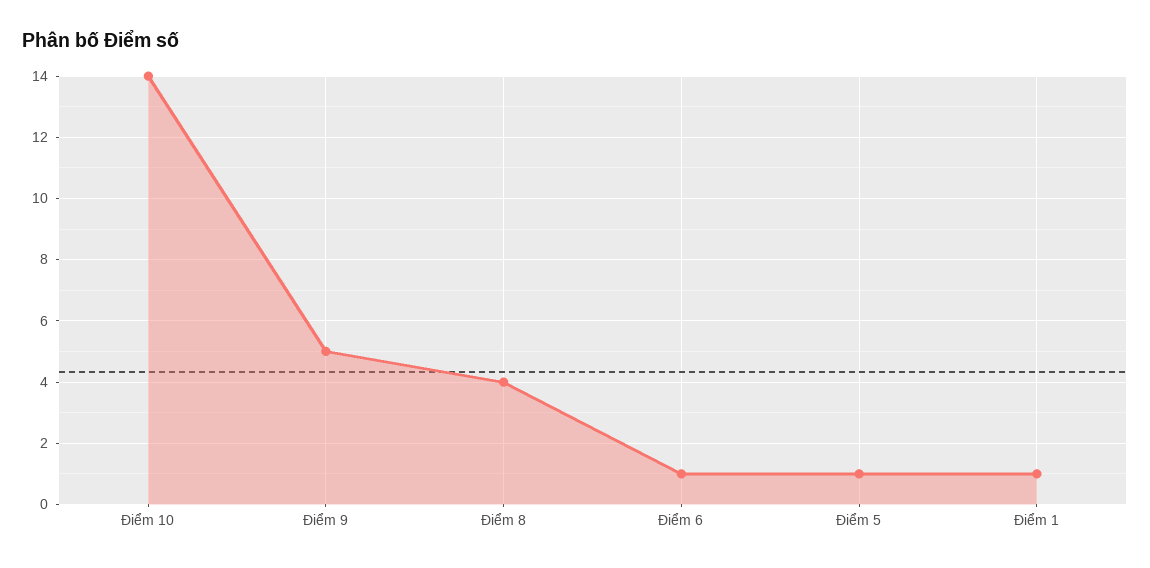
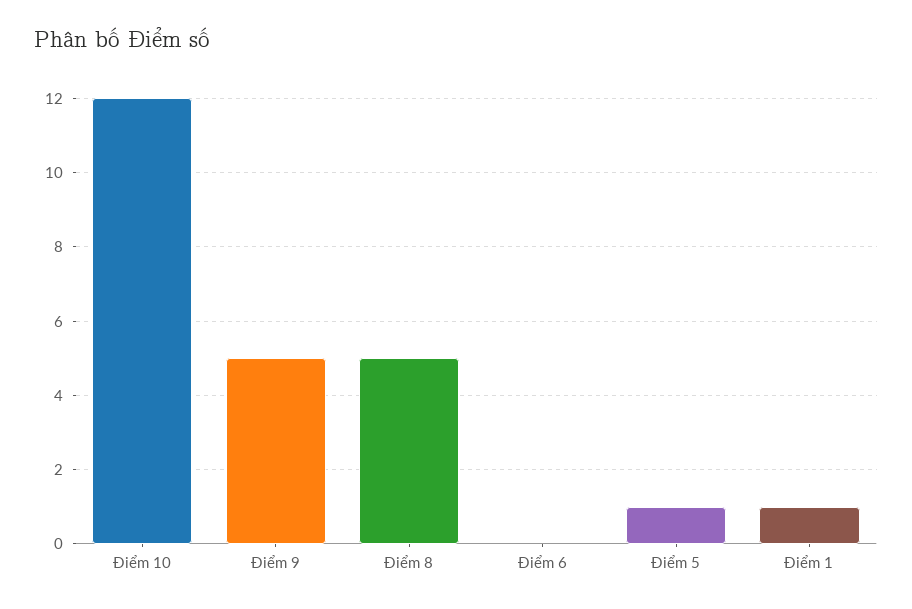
Điểm 10: 14 -> 12
Điểm 8: 4 -> 5
Điểm 6: 1 -> 0

